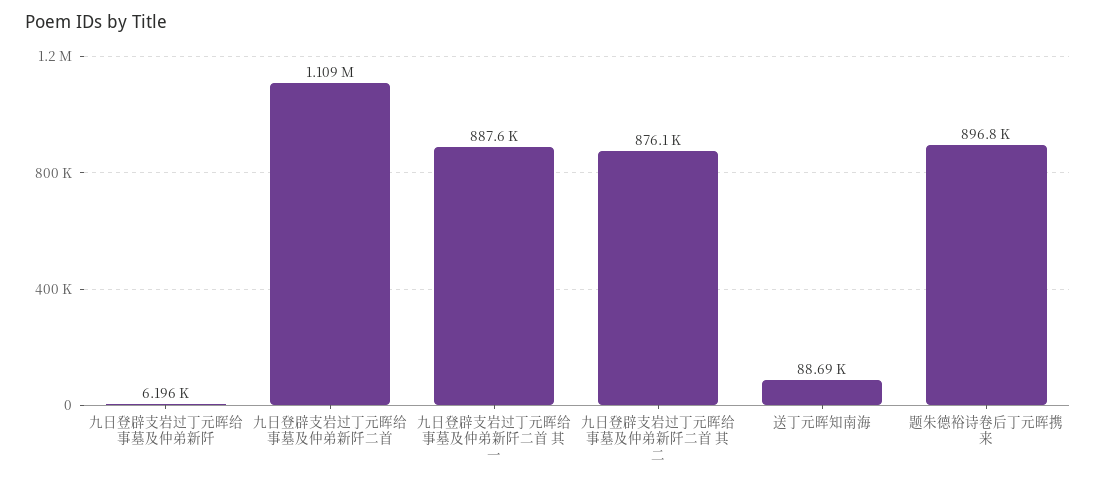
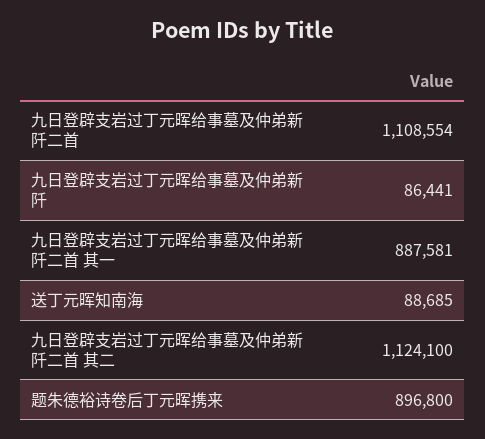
九日登辟支岩过丁元晖给事墓及仲弟新阡: 6196 -> 86441
九日登辟支岩过丁元晖给事墓及仲弟新阡二首 其二: 876100 -> 1124100

